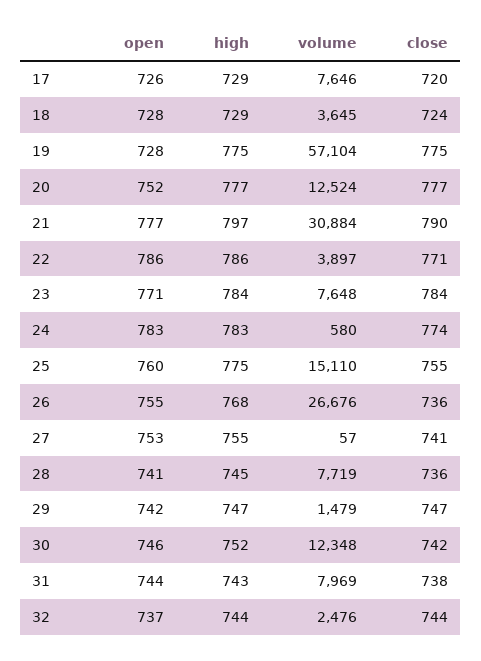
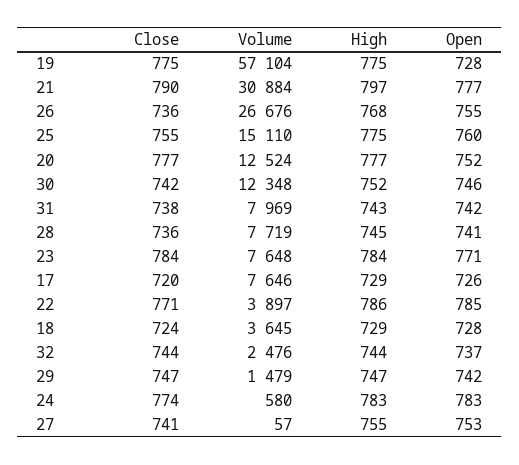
open, 22: 786 -> 785
open, 31: 744 -> 742

